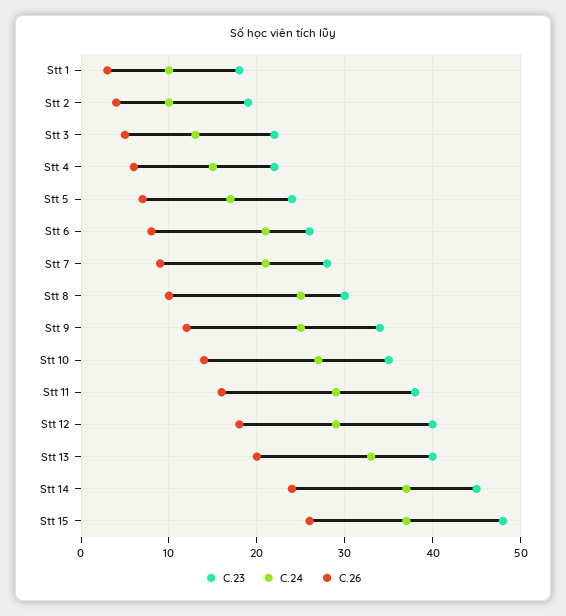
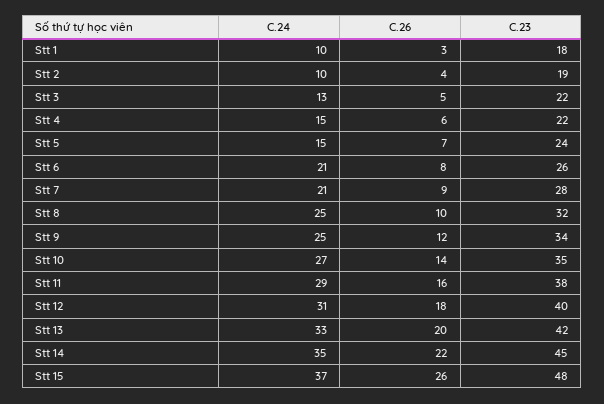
C.24, Stt 5: 17 -> 15
C.23, Stt 8: 30 -> 32
C.24, Stt 12: 29 -> 31
C.23, Stt 13: 40 -> 42
C.24, Stt 14: 37 -> 35
C.26, Stt 14: 24 -> 22

